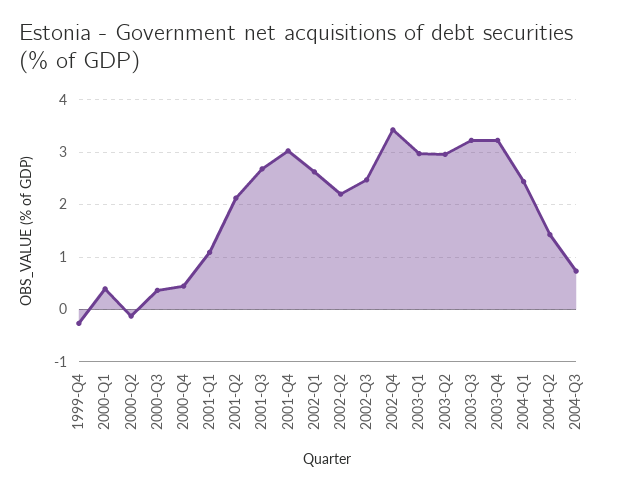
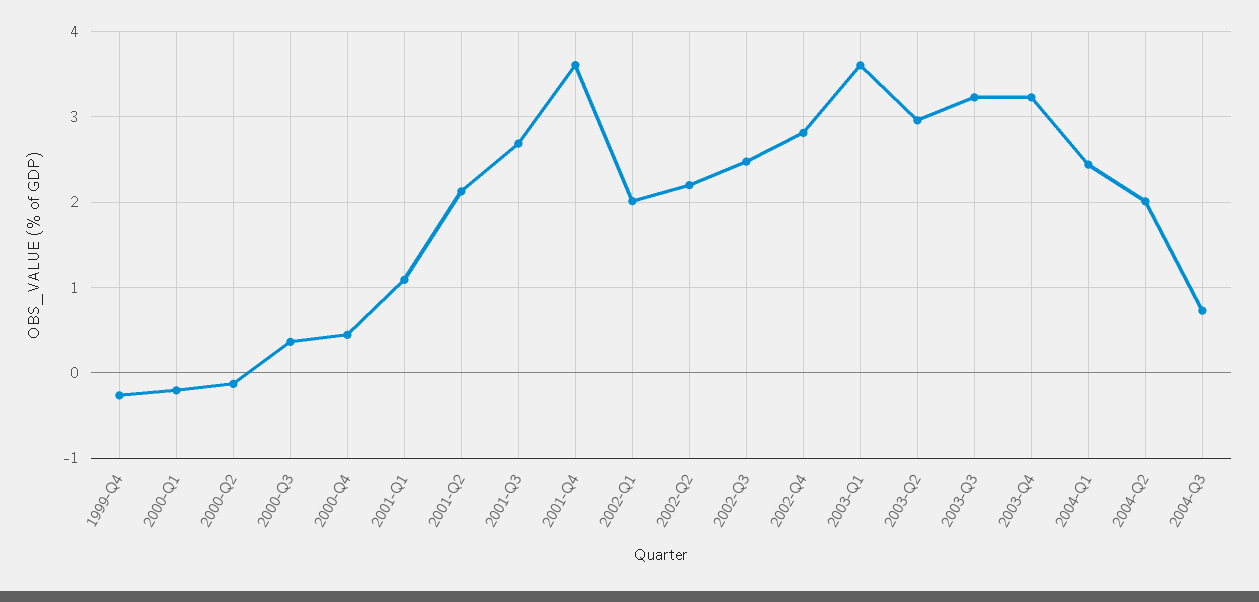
2000-Q1: 0.4 -> -0.2
2001-Q4: 3 -> 3.6
2002-Q1: 2.6 -> 2
2002-Q4: 3.4 -> 2.8
2003-Q1: 3 -> 3.6
2004-Q2: 1.4 -> 2

